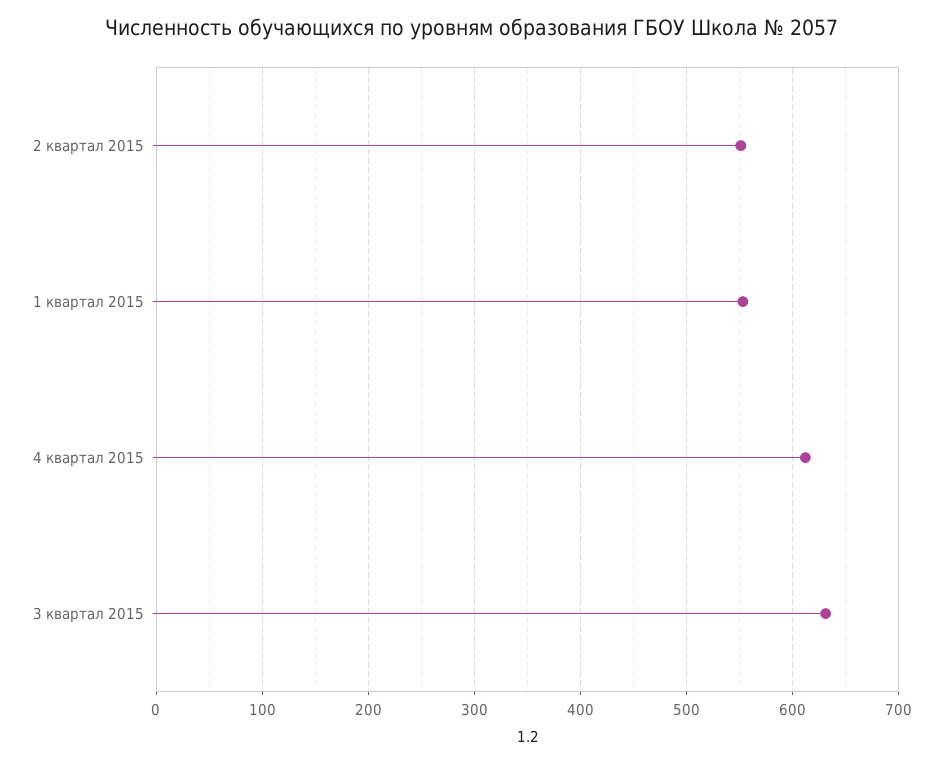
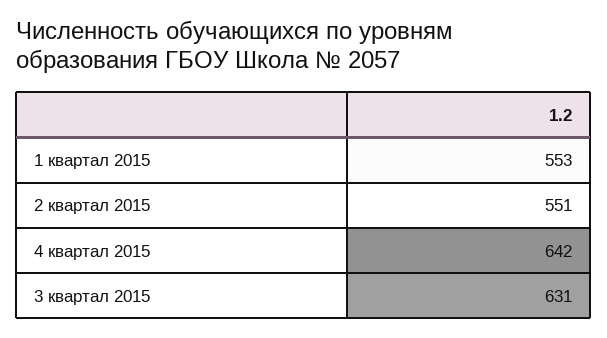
4 квартал 2015: 610 -> 642

